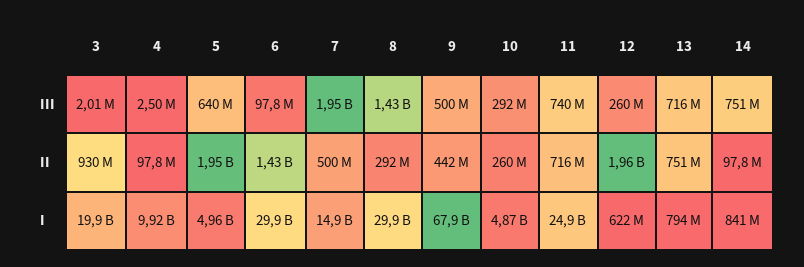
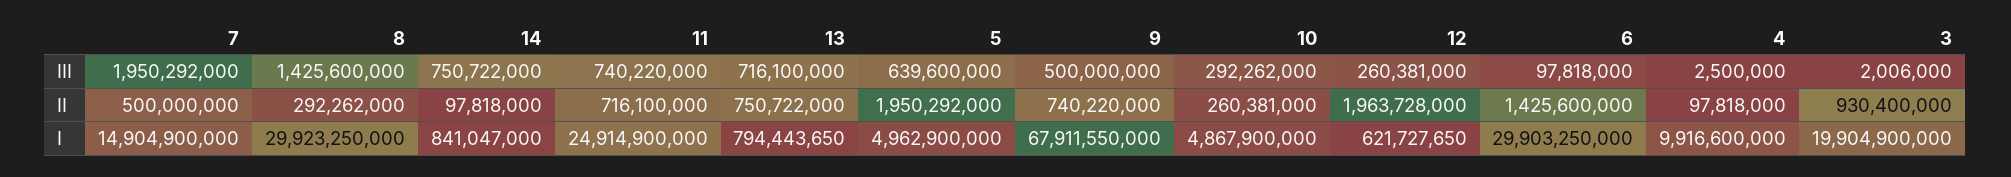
9, II: 442000000 -> 740220000

